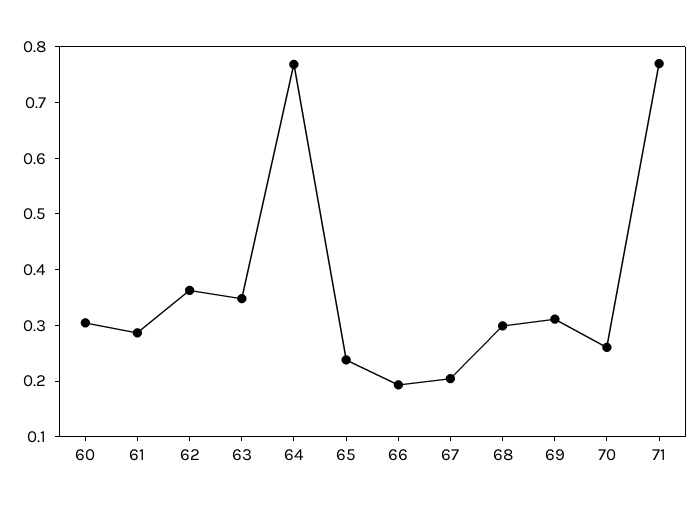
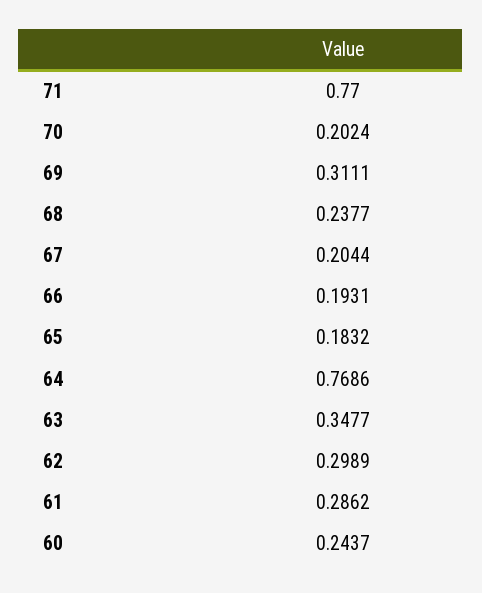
60: 0.3 -> 0.2437
62: 0.36 -> 0.2989
65: 0.24 -> 0.1832
68: 0.3 -> 0.2377
70: 0.26 -> 0.2024

